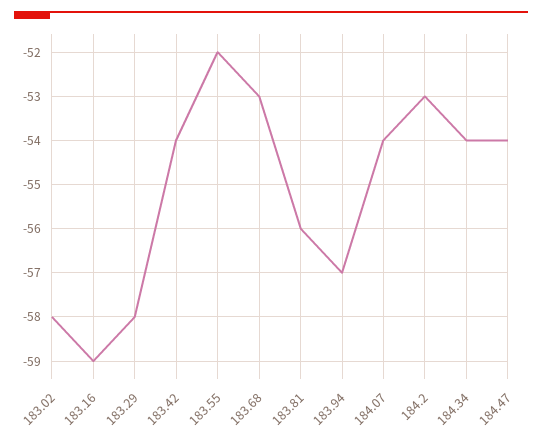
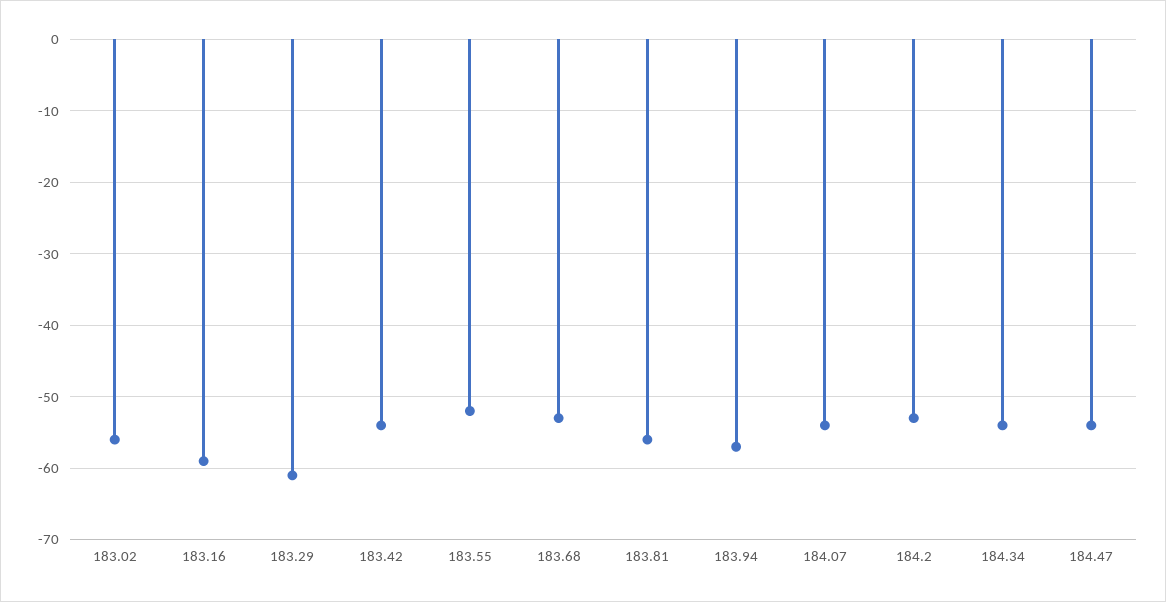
183.02: -58 -> -56
183.29: -58 -> -61

